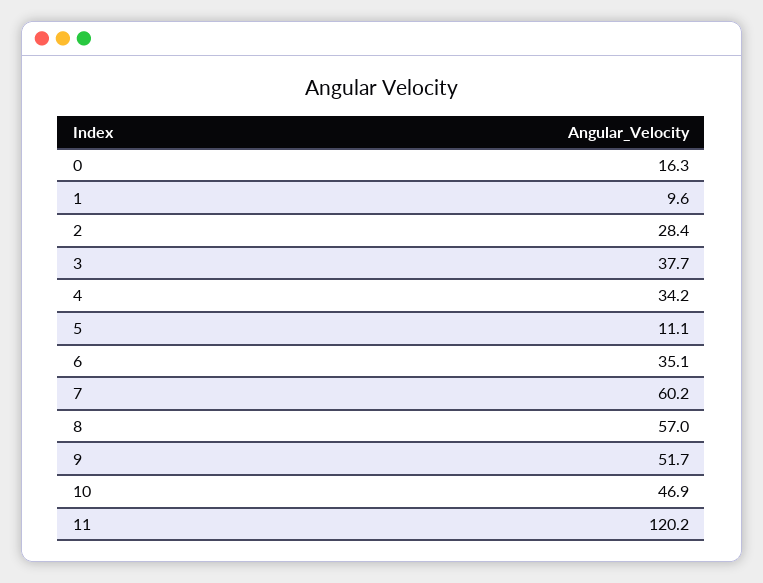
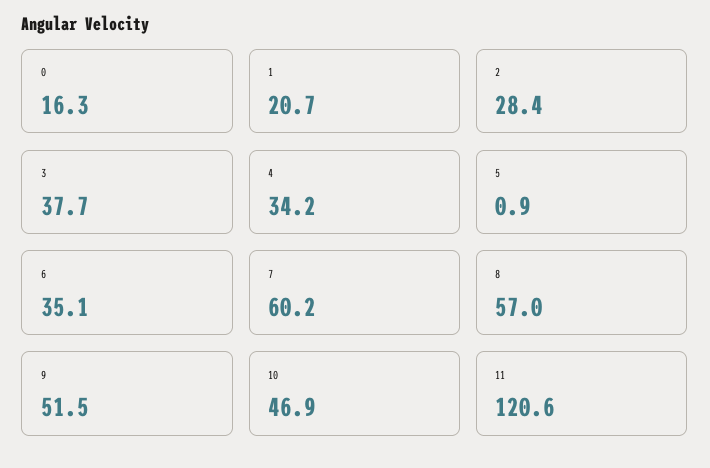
1: 9.6 -> 20.7
5: 11.1 -> 0.9
9: 51.7 -> 51.5
11: 120.2 -> 120.6

